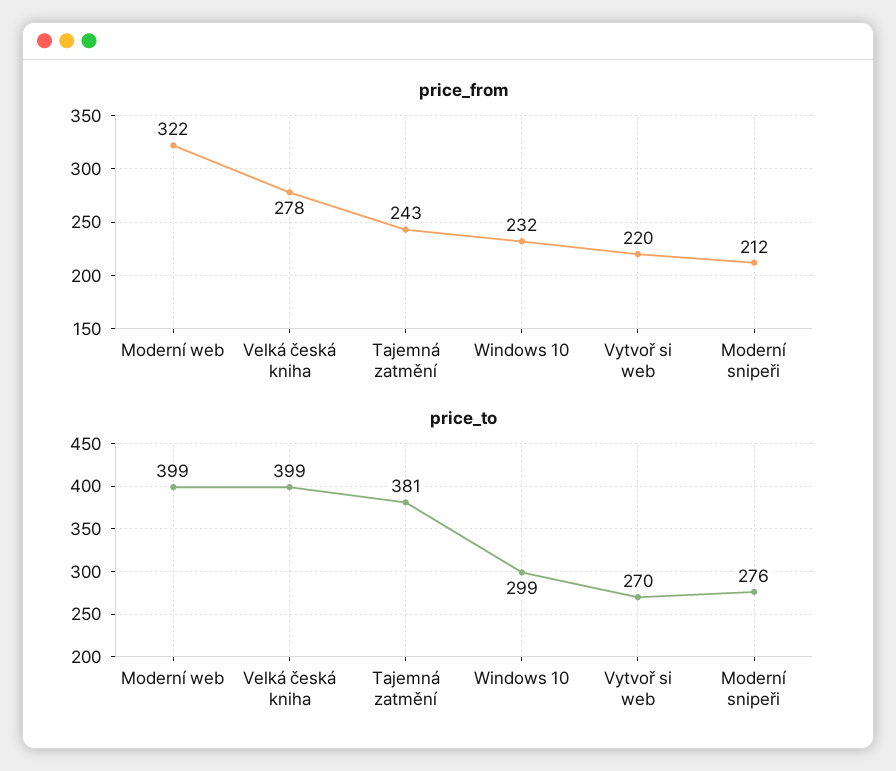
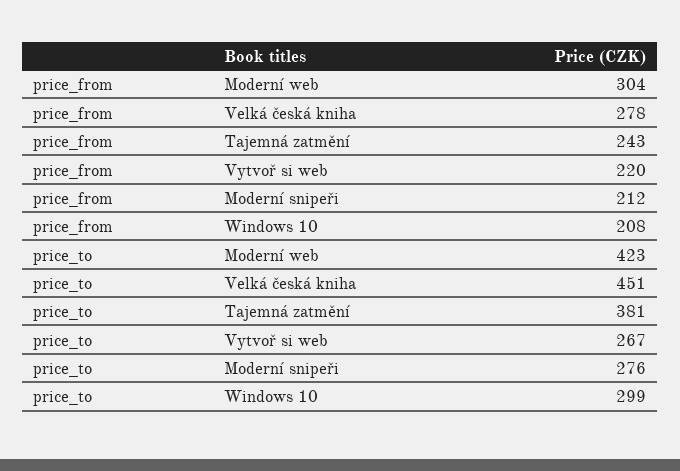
price_from, Moderní web: 322 -> 304
price_from, Windows 10: 232 -> 208
price_to, Moderní web: 399 -> 423
price_to, Velká česká kniha: 399 -> 451
price_to, Vytvoř si web: 270 -> 267

